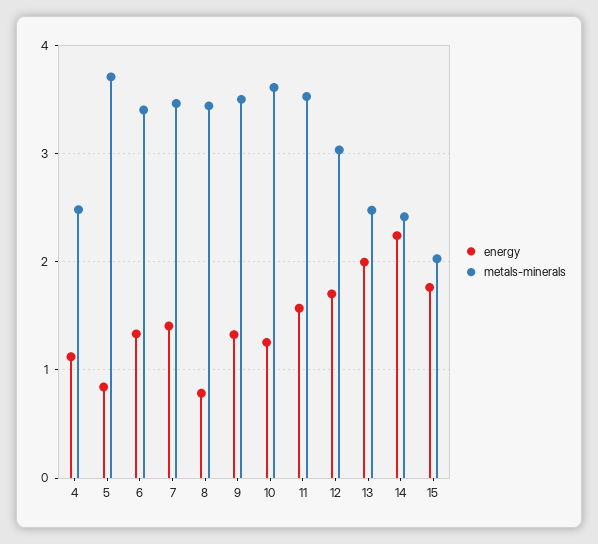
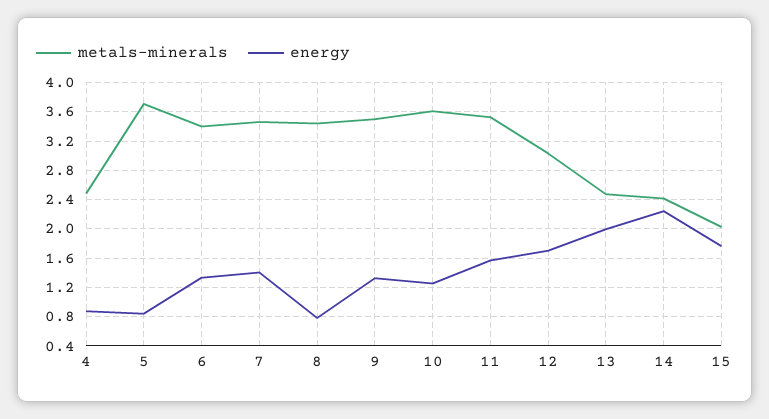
energy, 4: 1.1 -> 0.9

